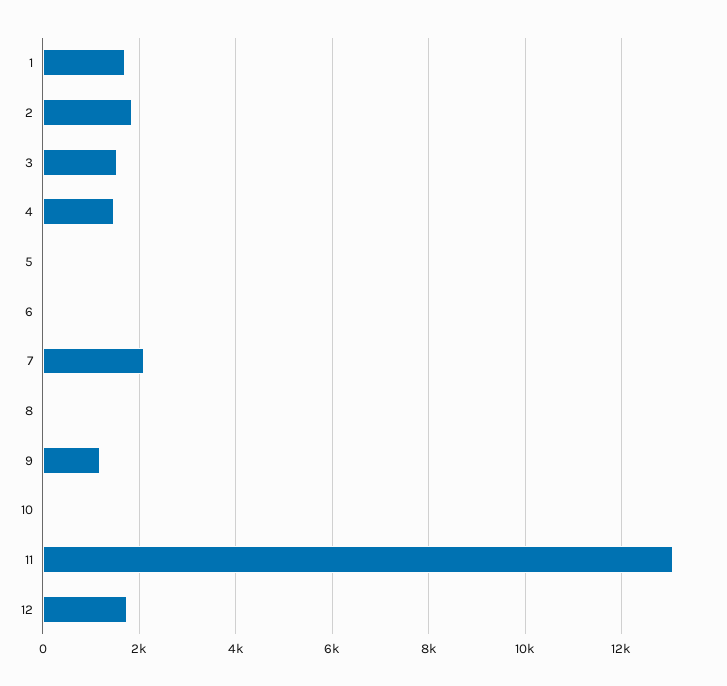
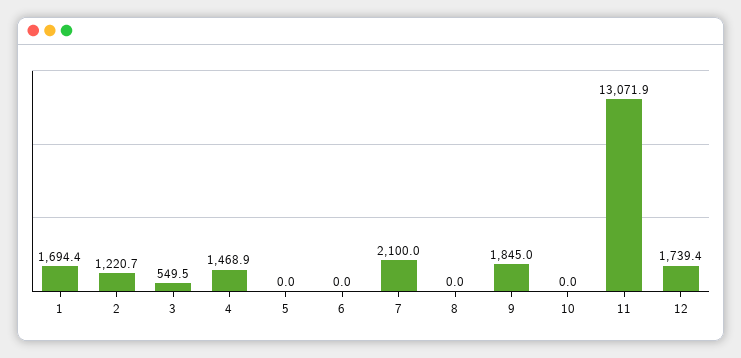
2: 1800 -> 1220.7
3: 1600 -> 549.5
9: 1200 -> 1845

